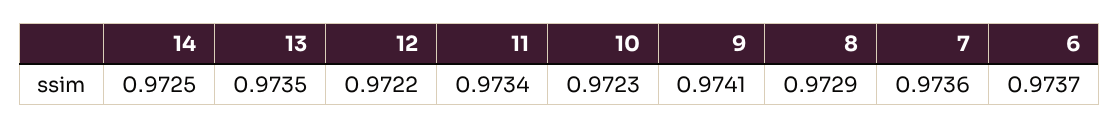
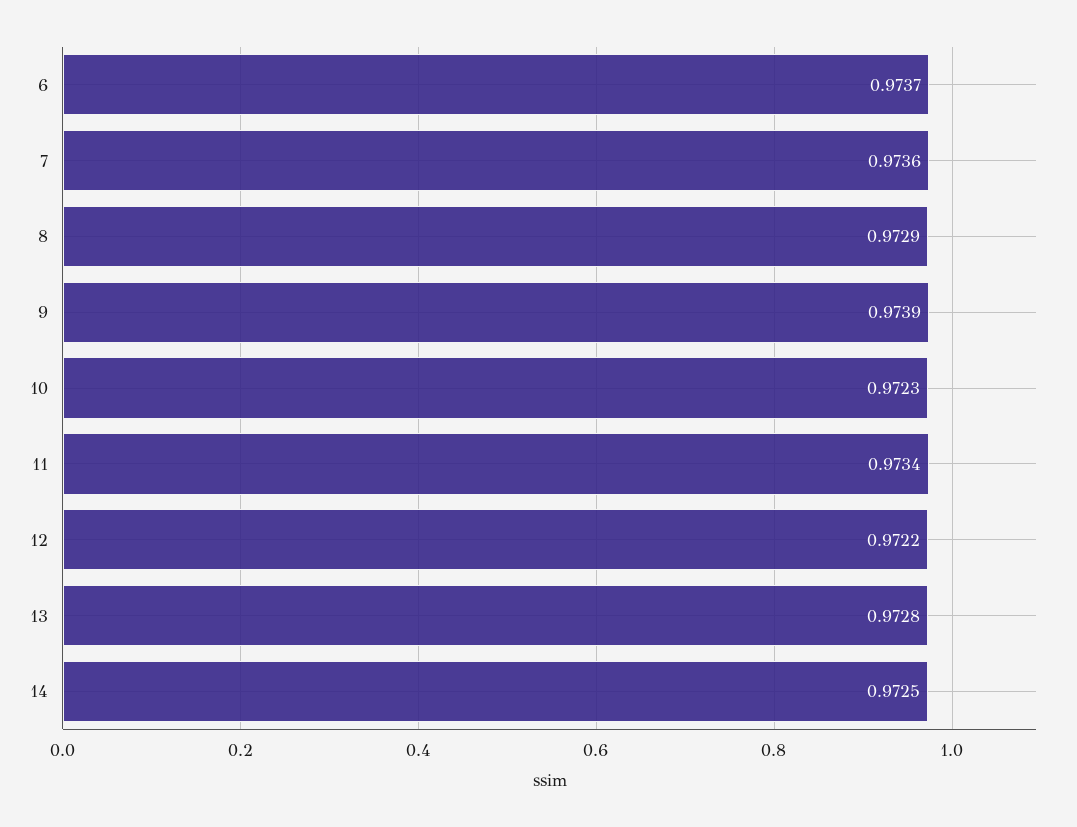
13: 0.9735 -> 0.9728
9: 0.9741 -> 0.9739

